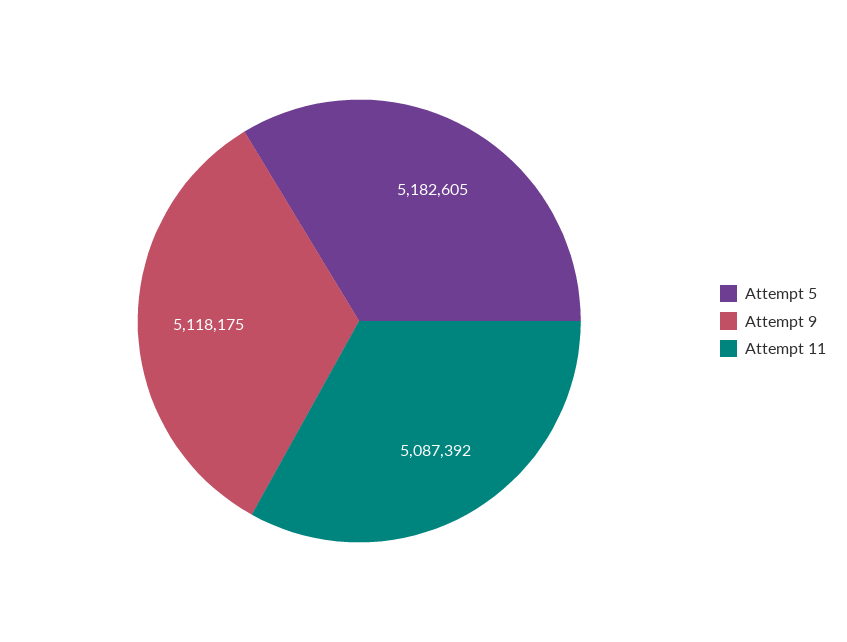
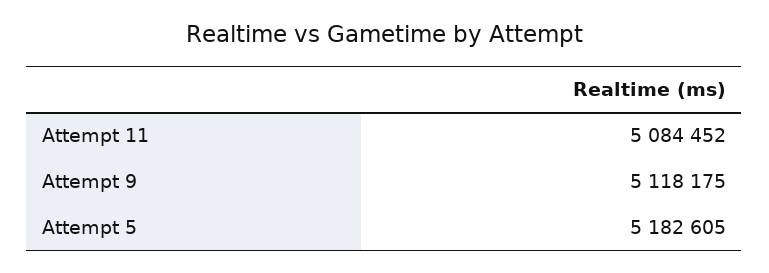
Attempt 11: 5087392 -> 5084452

